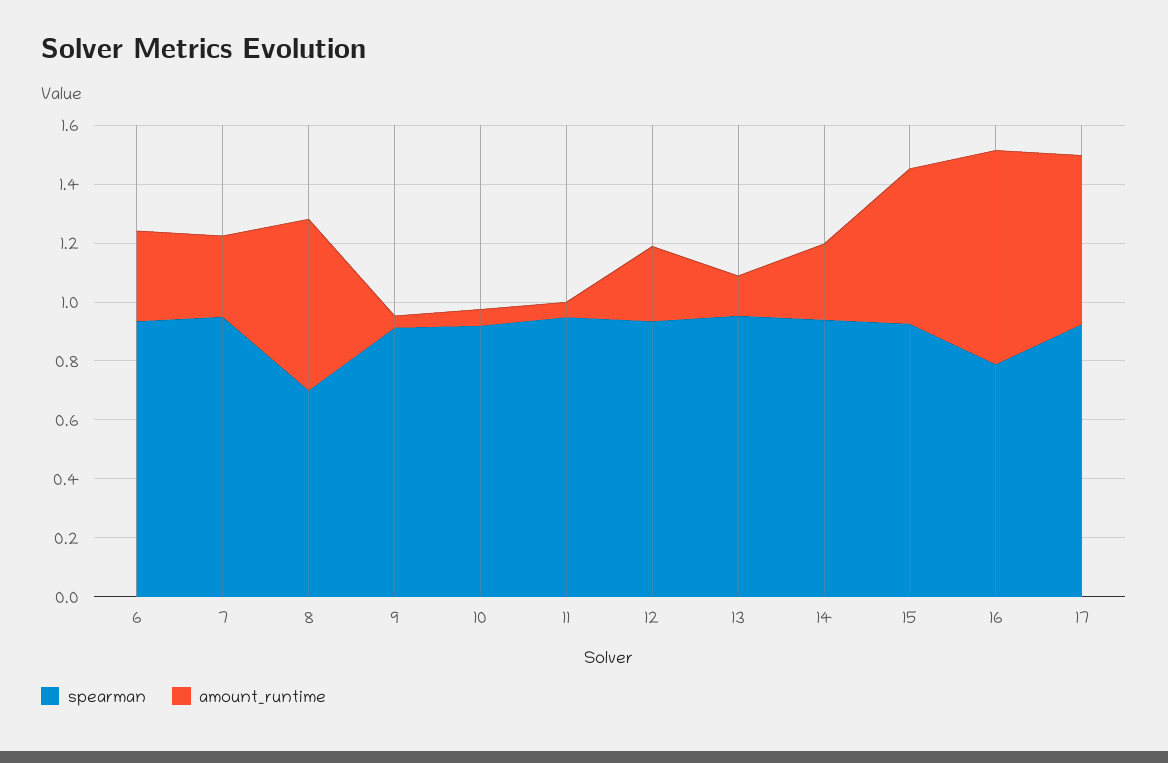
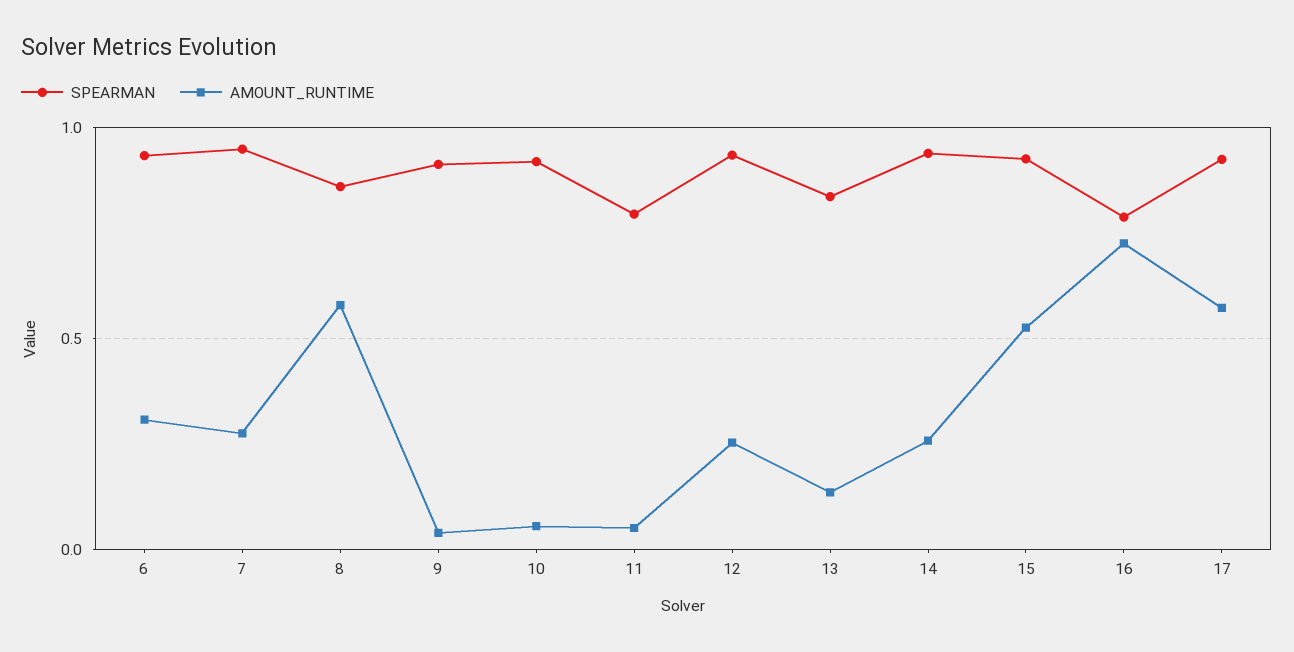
spearman, 8: 0.7 -> 0.85
spearman, 11: 0.95 -> 0.8
spearman, 13: 0.95 -> 0.85

